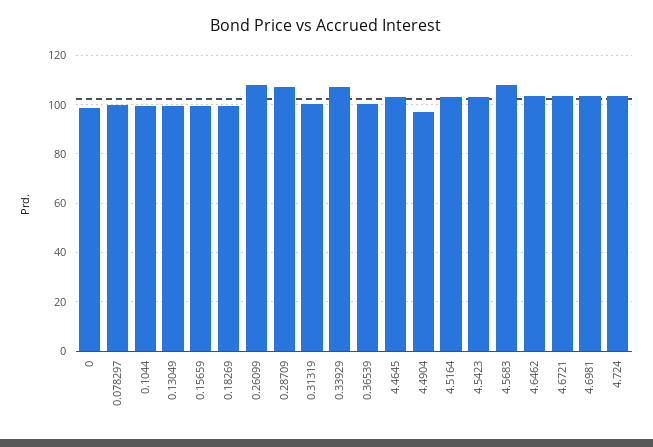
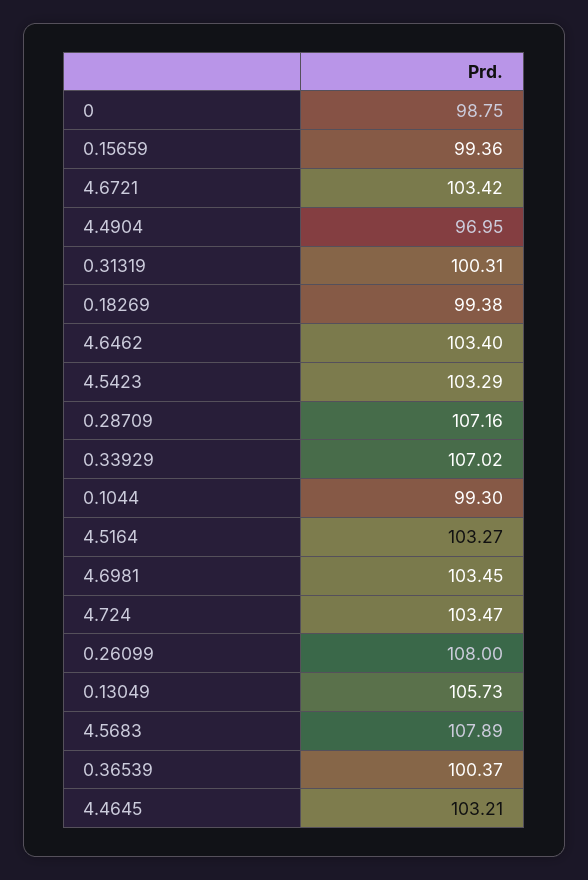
0.078297: 100 -> none
0.13049: 100 -> 105.73

